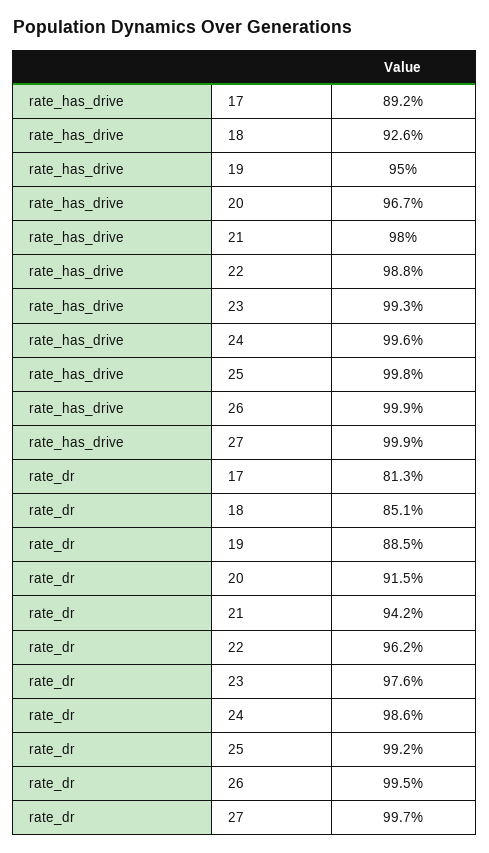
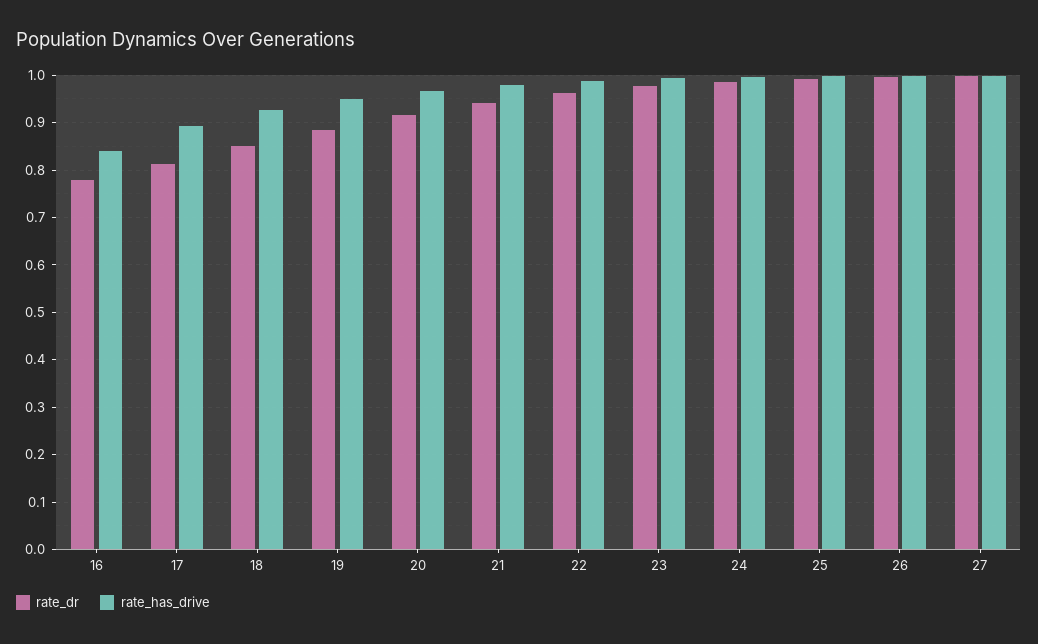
rate_dr, 16: none -> 0.78
rate_has_drive, 16: none -> 0.84

